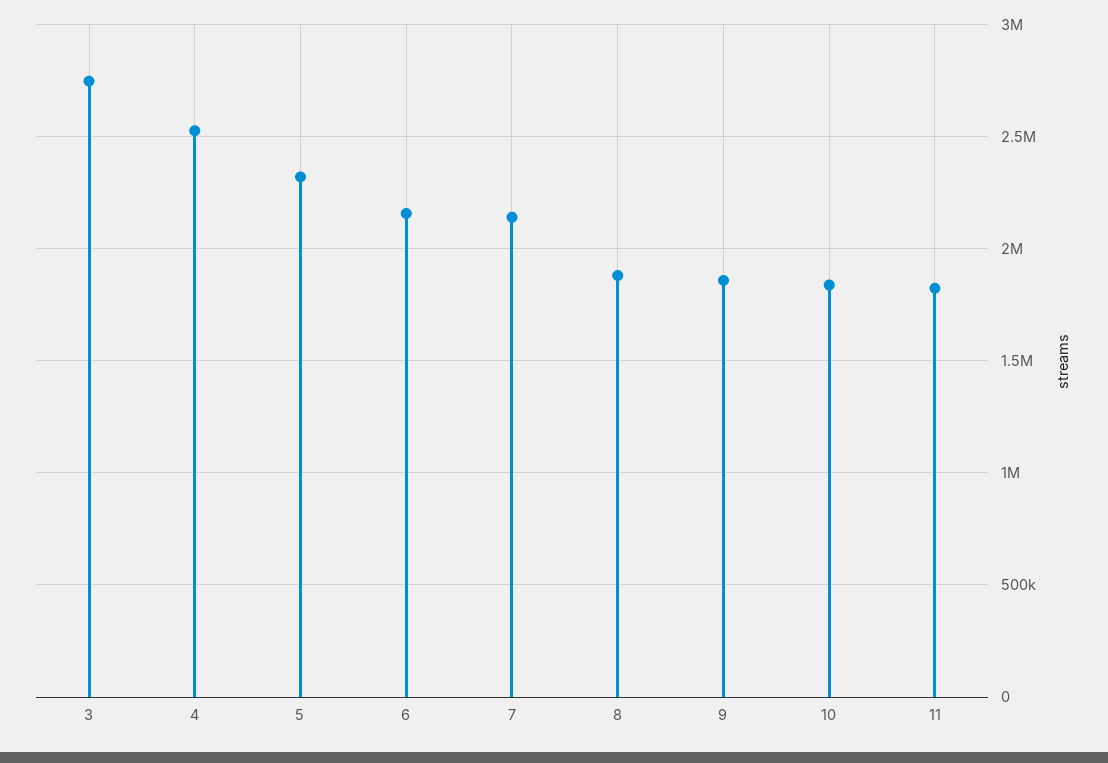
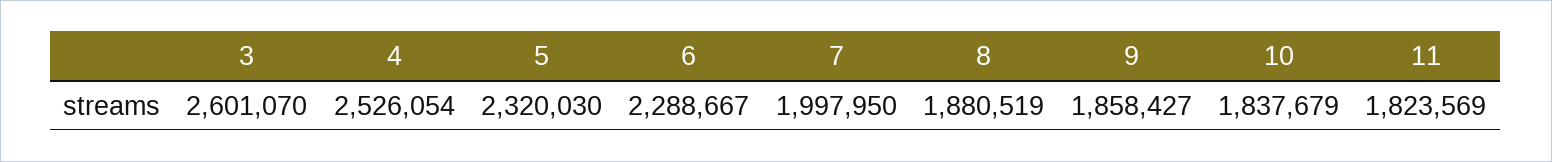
3: 2750000 -> 2601070
6: 2150000 -> 2288667
7: 2150000 -> 1997950

